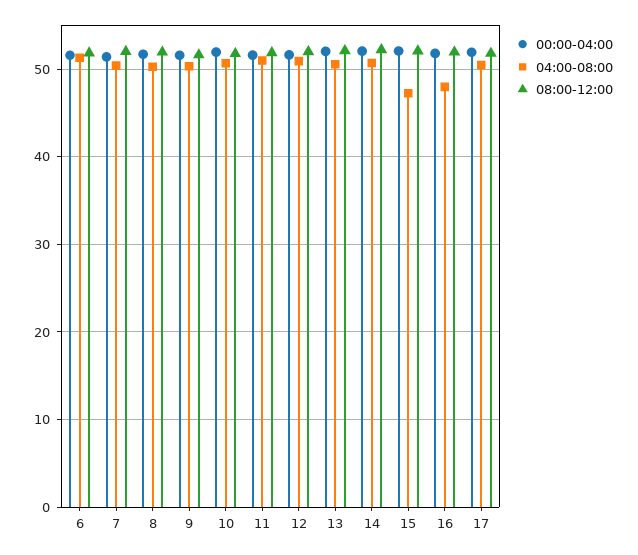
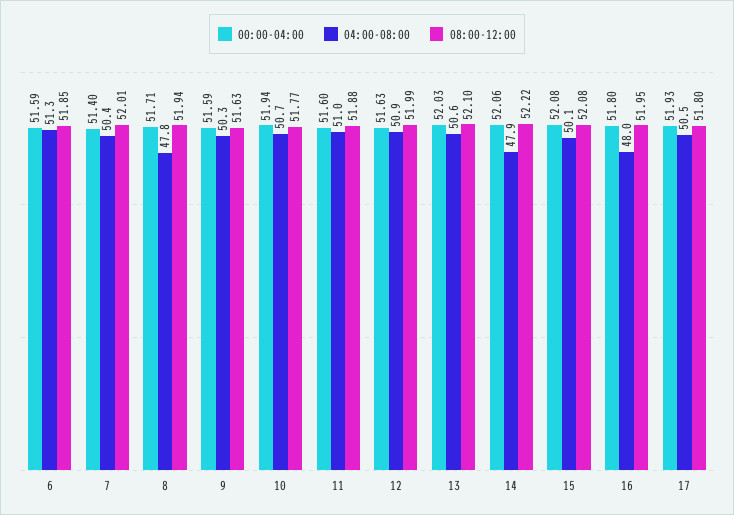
04:00-08:00, 8: 50 -> 47.8
04:00-08:00, 14: 51 -> 47.9
04:00-08:00, 15: 47 -> 50.1

